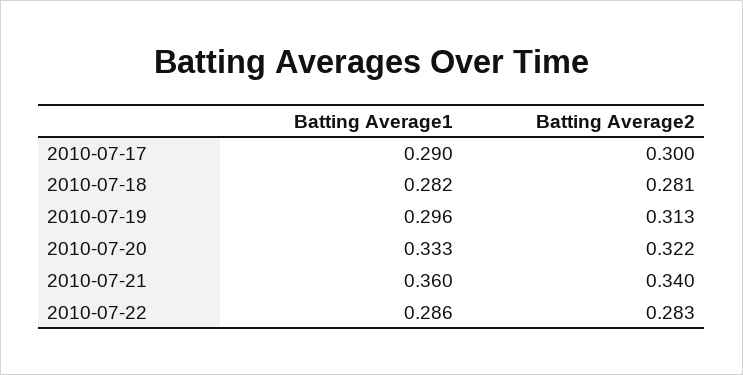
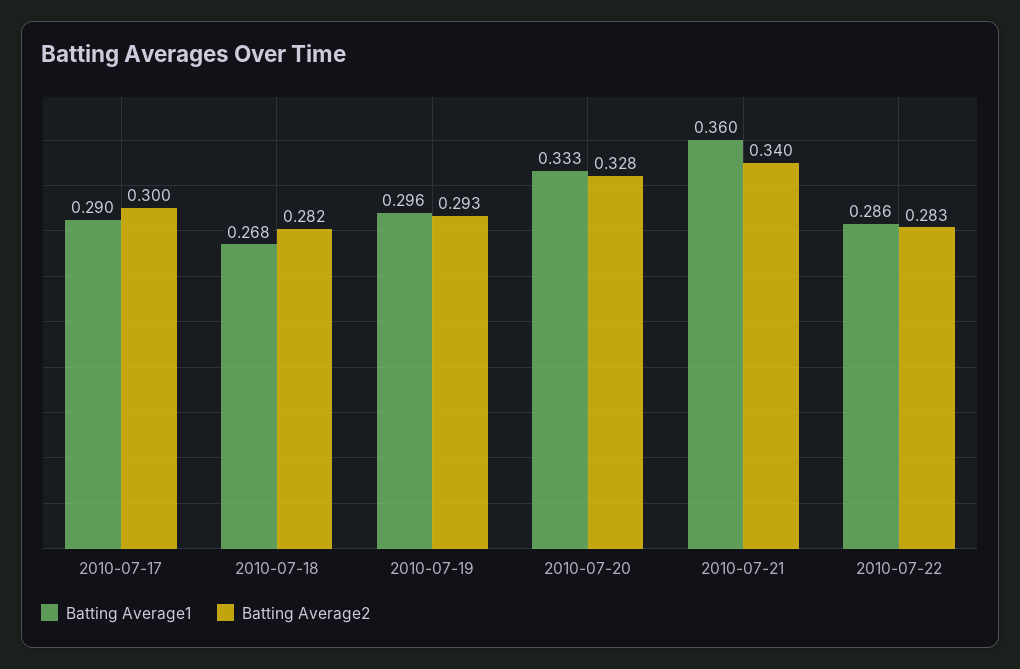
Batting Average1, 2010-07-18: 0.282 -> 0.268
Batting Average2, 2010-07-18: 0.281 -> 0.282
Batting Average2, 2010-07-19: 0.313 -> 0.293
Batting Average2, 2010-07-20: 0.322 -> 0.328

